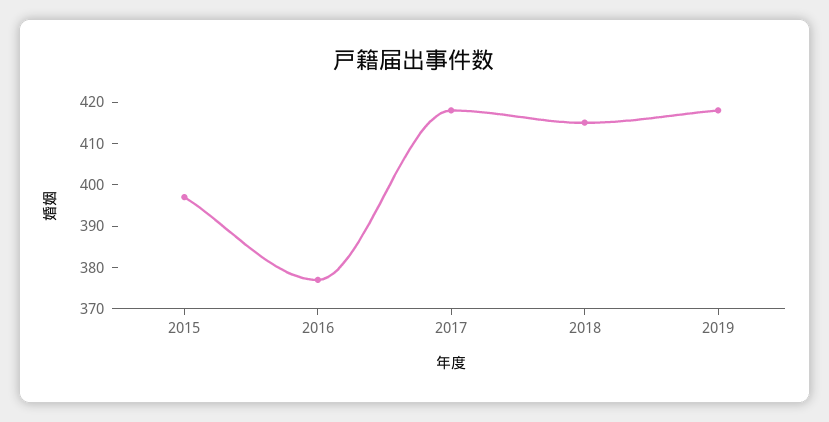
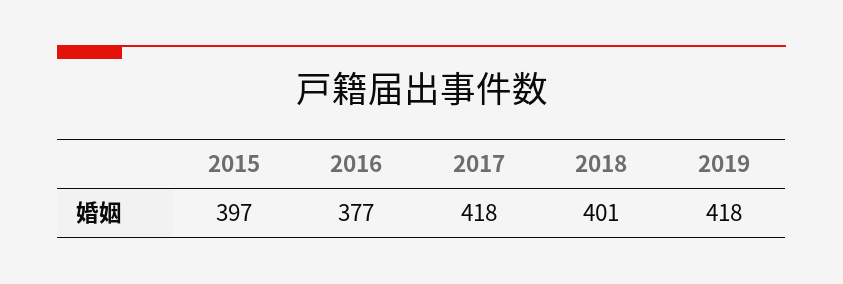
2018: 415 -> 401

